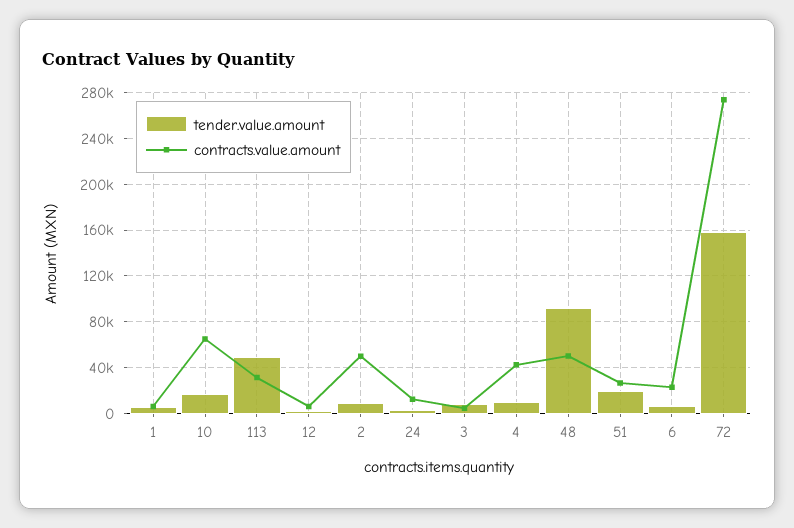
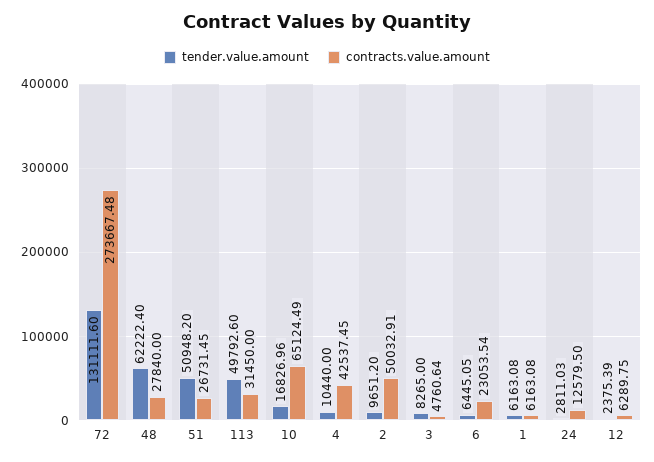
tender.value.amount, 48: 90000 -> 62222.4
contracts.value.amount, 48: 50000 -> 27840
tender.value.amount, 51: 20000 -> 50948.2
tender.value.amount, 72: 160000 -> 131111.6

